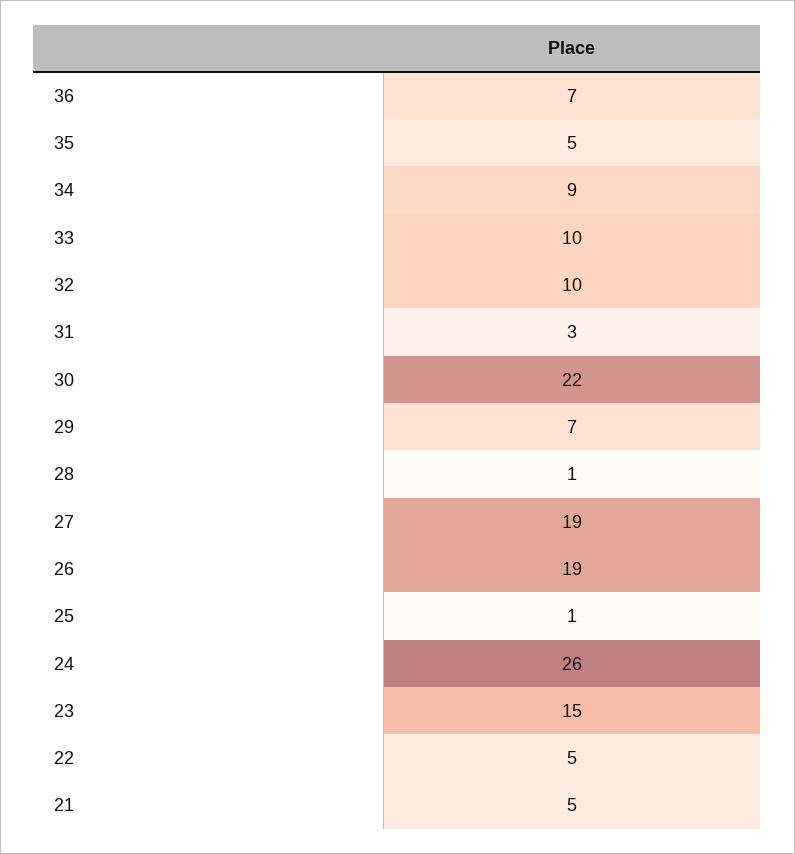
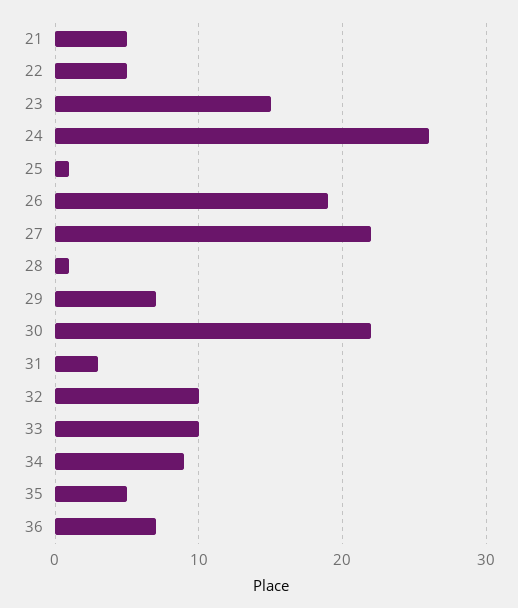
27: 19 -> 22

